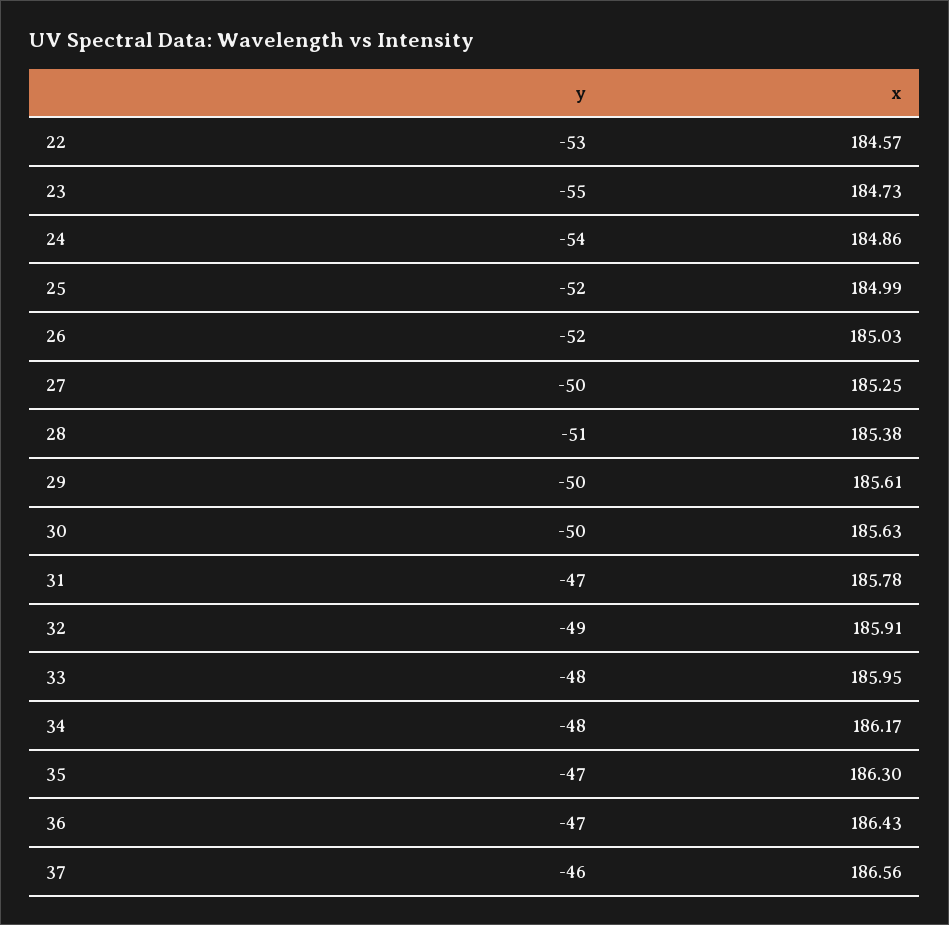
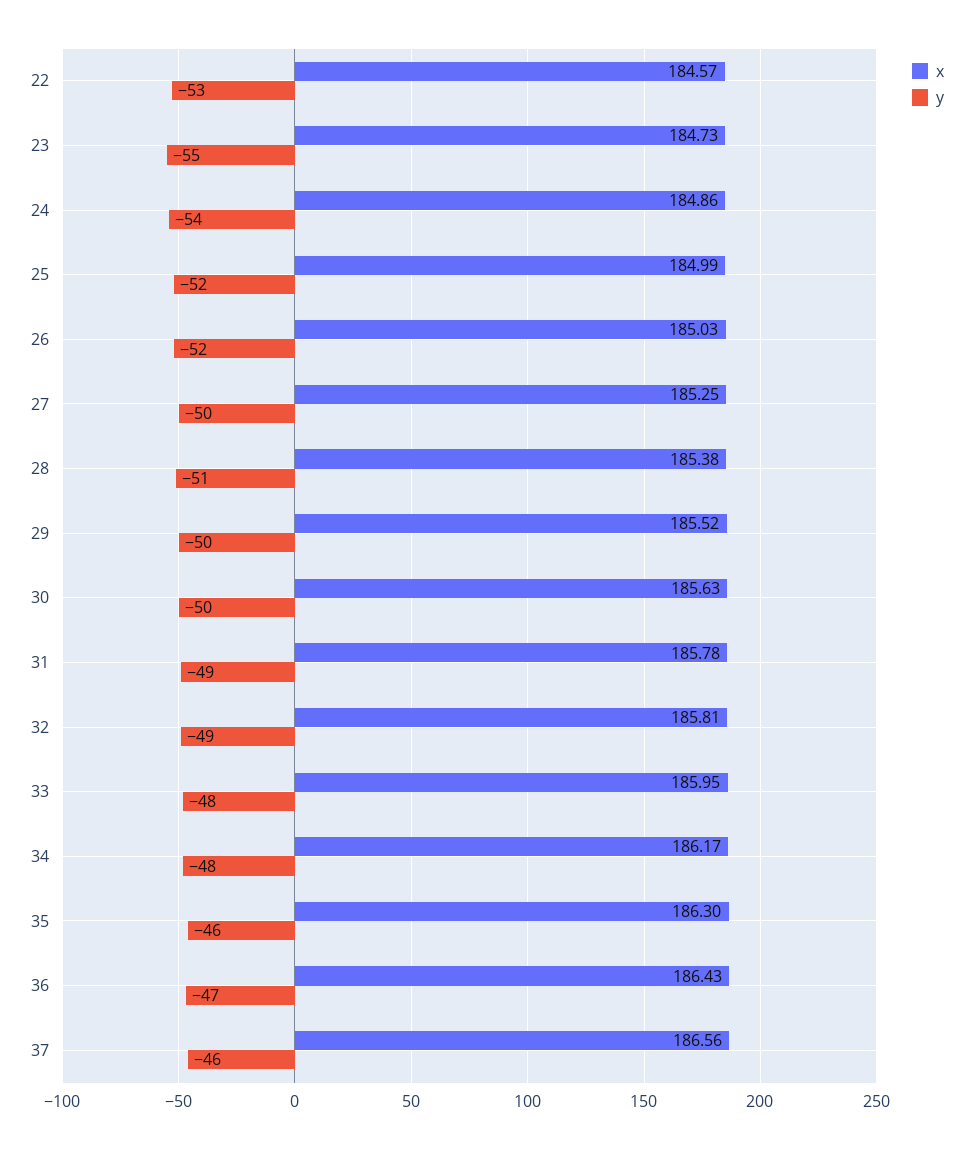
x, 29: 185.61 -> 185.52
y, 31: -47 -> -49
x, 32: 185.91 -> 185.81
y, 35: -47 -> -46

